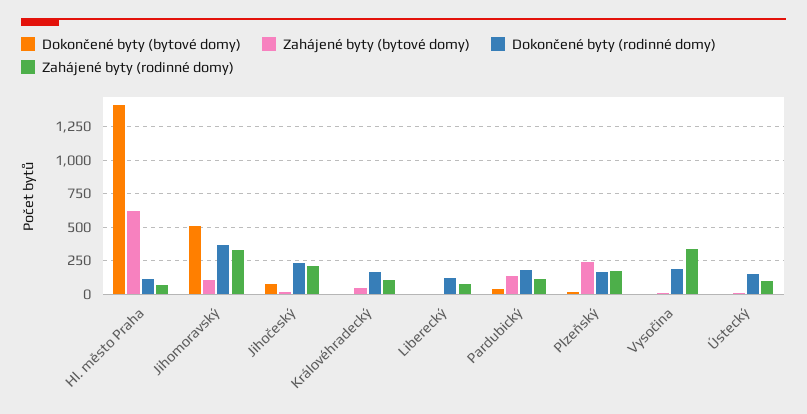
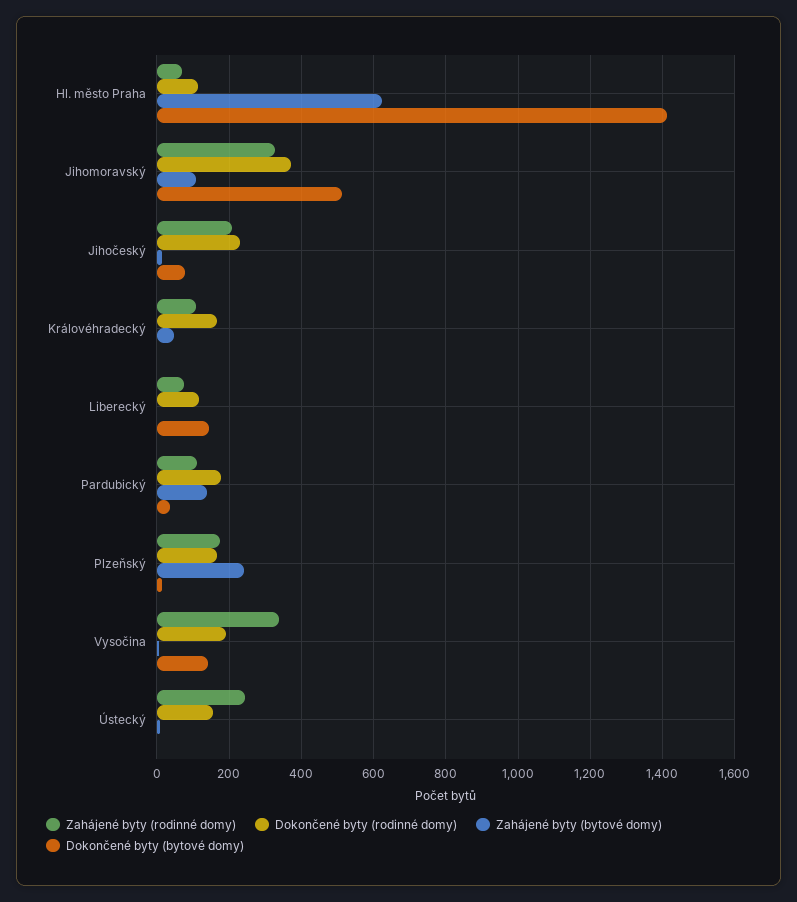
Dokončené byty (bytové domy), Liberecký: 0 -> 140
Dokončené byty (bytové domy), Vysočina: 0 -> 140
Zahájené byty (rodinné domy), Ústecký: 100 -> 240

